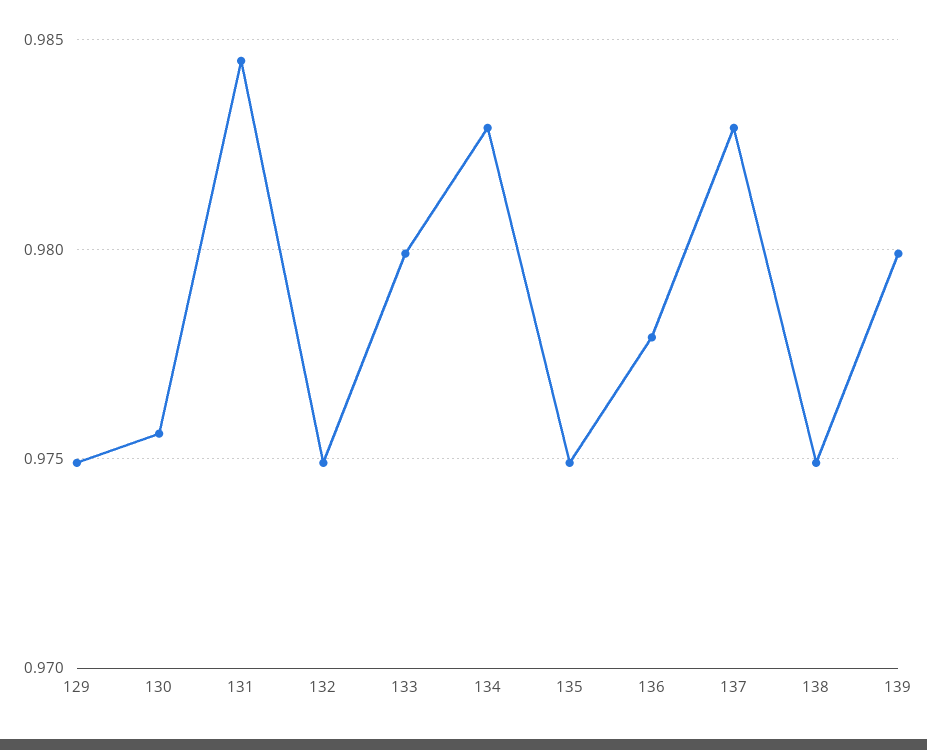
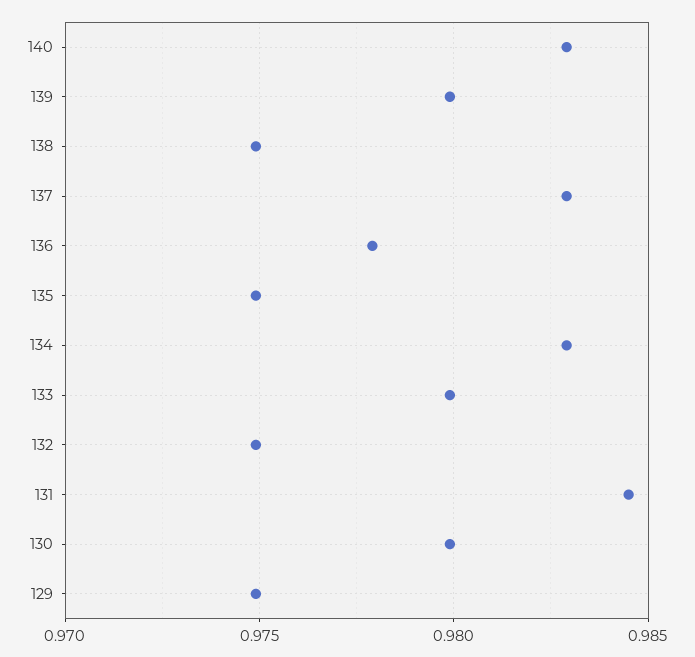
130: 0.9755 -> 0.98
140: none -> 0.983

